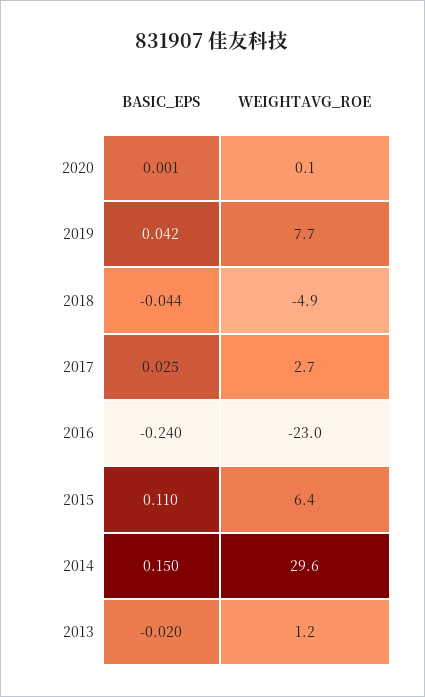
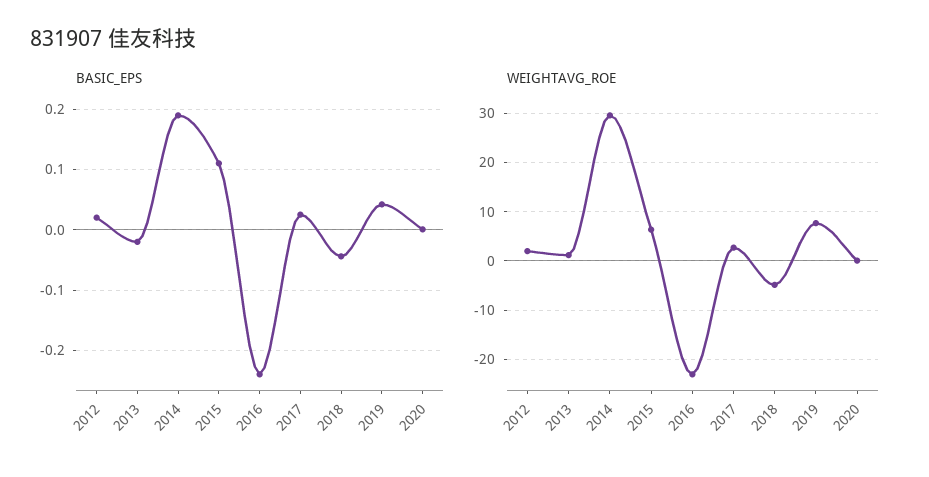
BASIC_EPS, 2014: 0.15 -> 0.19
BASIC_EPS, 2012: none -> 0.02
WEIGHTAVG_ROE, 2012: none -> 2

